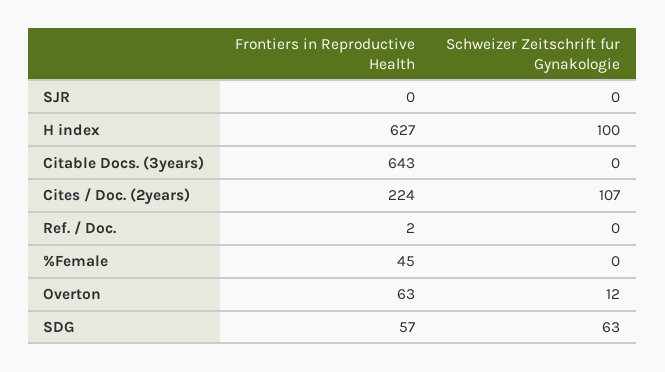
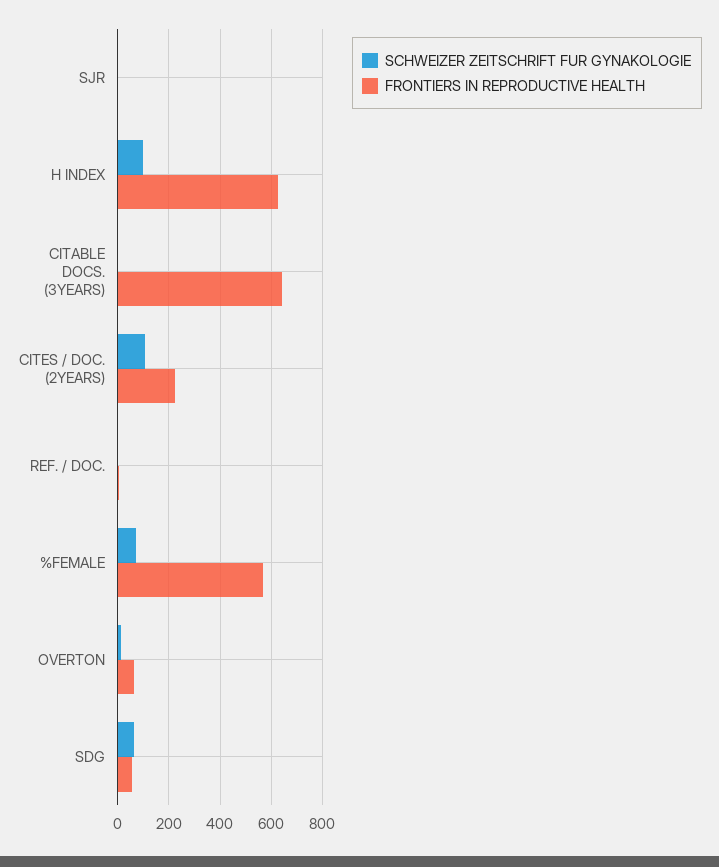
Frontiers in Reproductive Health, %Female: 45 -> 575
Schweizer Zeitschrift fur Gynakologie, %Female: 0 -> 75

